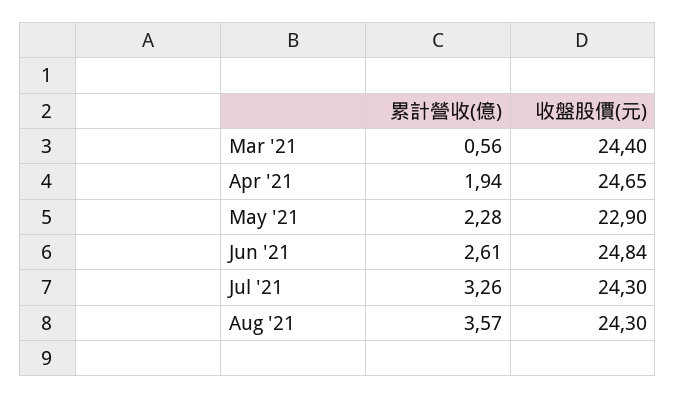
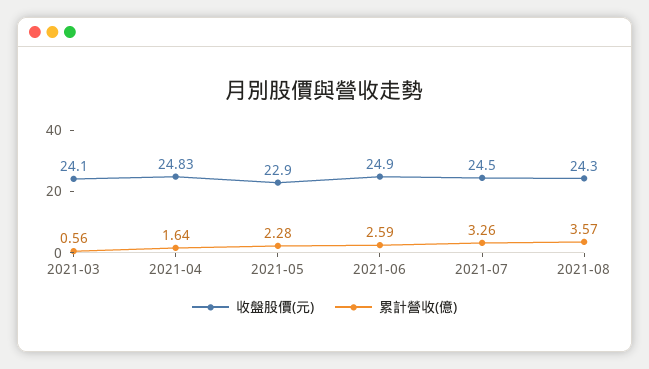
收盤股價(元), Mar '21: 24.4 -> 24.1
累計營收(億), Apr '21: 1.94 -> 1.64
收盤股價(元), Apr '21: 24.65 -> 24.83
累計營收(億), Jun '21: 2.61 -> 2.59
收盤股價(元), Jun '21: 24.84 -> 24.9
收盤股價(元), Jul '21: 24.3 -> 24.5

